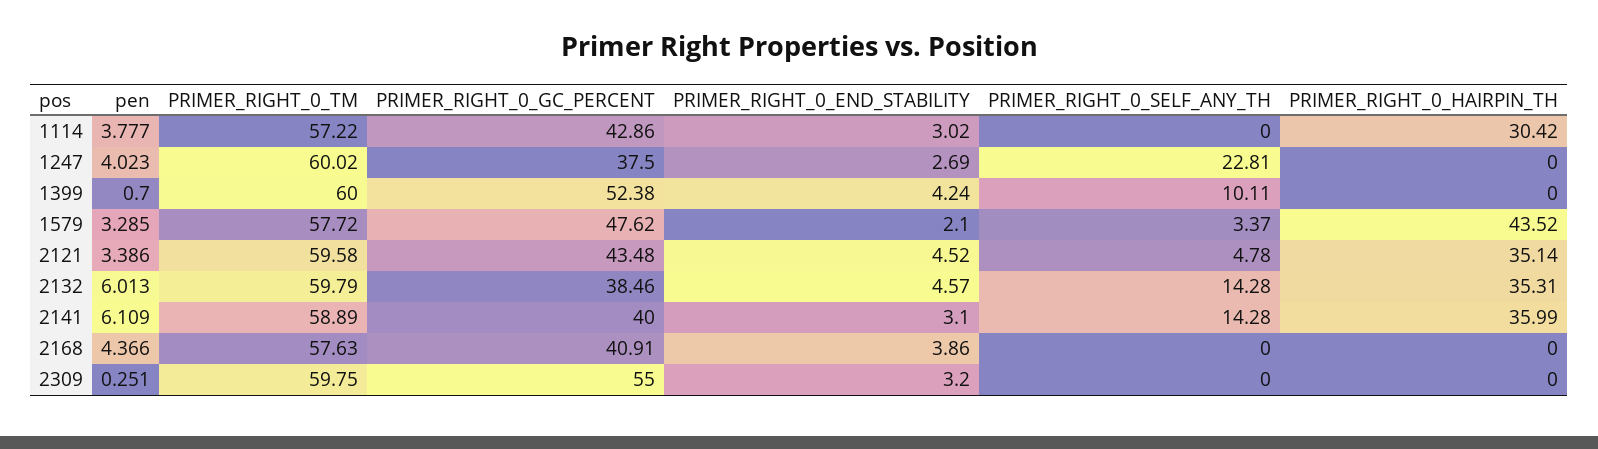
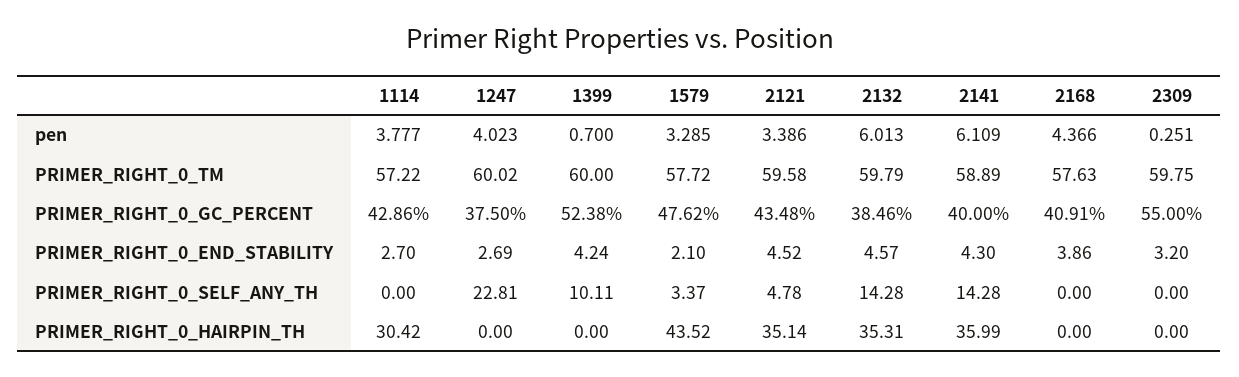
PRIMER_RIGHT_0_END_STABILITY, 1114: 3.02 -> 2.7
PRIMER_RIGHT_0_END_STABILITY, 2141: 3.1 -> 4.3

